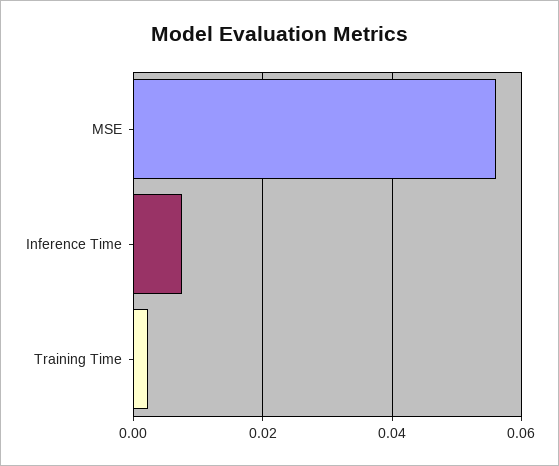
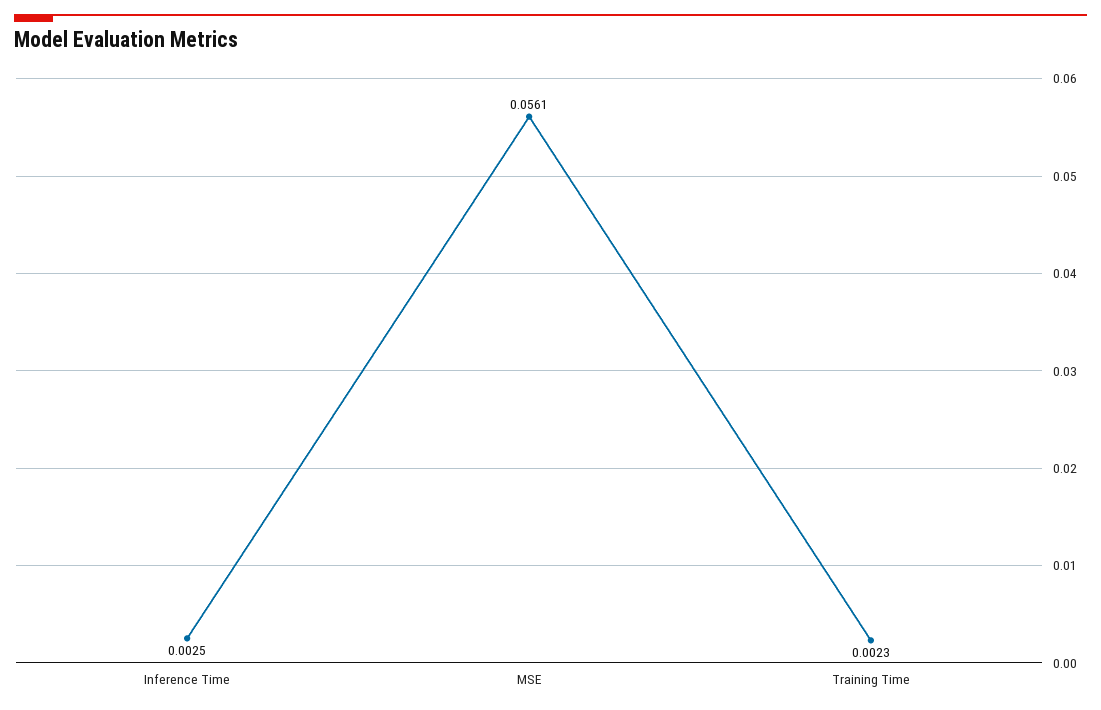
Inference Time: 0.008 -> 0.0025

